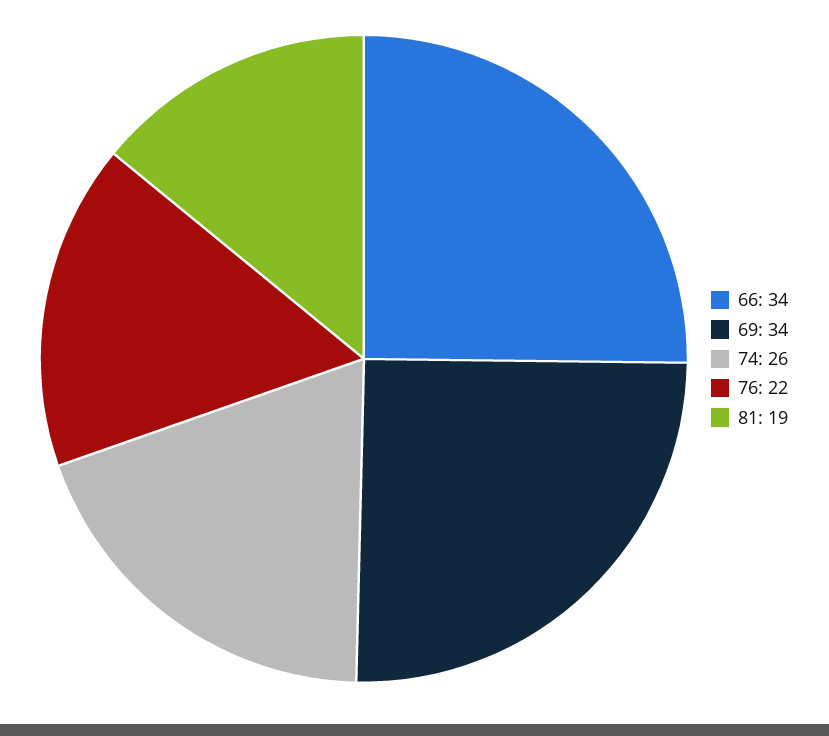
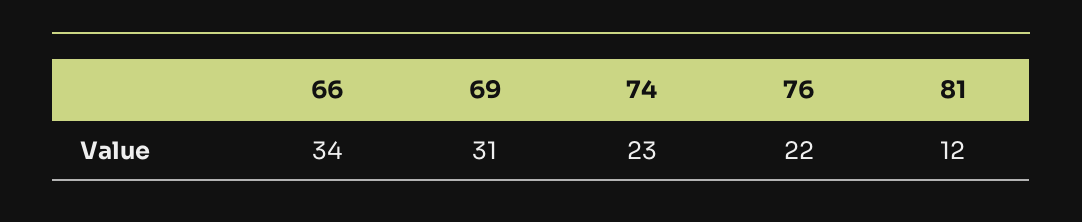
69: 34 -> 31
74: 26 -> 23
81: 19 -> 12

